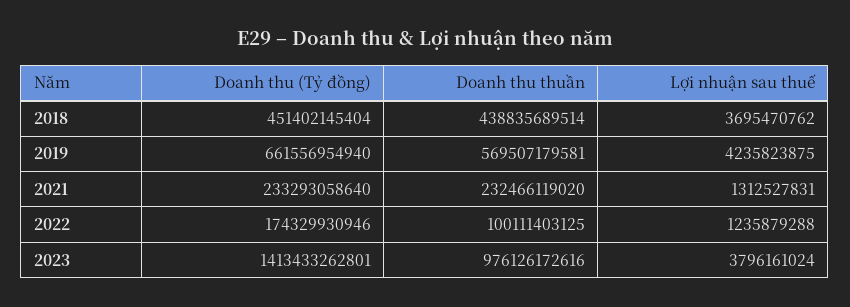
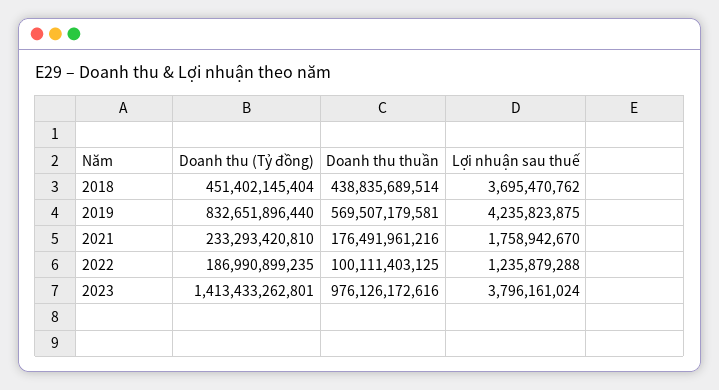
Doanh thu (Tỷ đồng), 2019: 661556954940 -> 832651896440
Doanh thu (Tỷ đồng), 2021: 233293058640 -> 233293420810
Doanh thu thuần, 2021: 232466119020 -> 176491961216
Lợi nhuận sau thuế, 2021: 1312527831 -> 1758942670
Doanh thu (Tỷ đồng), 2022: 174329930946 -> 186990899235

